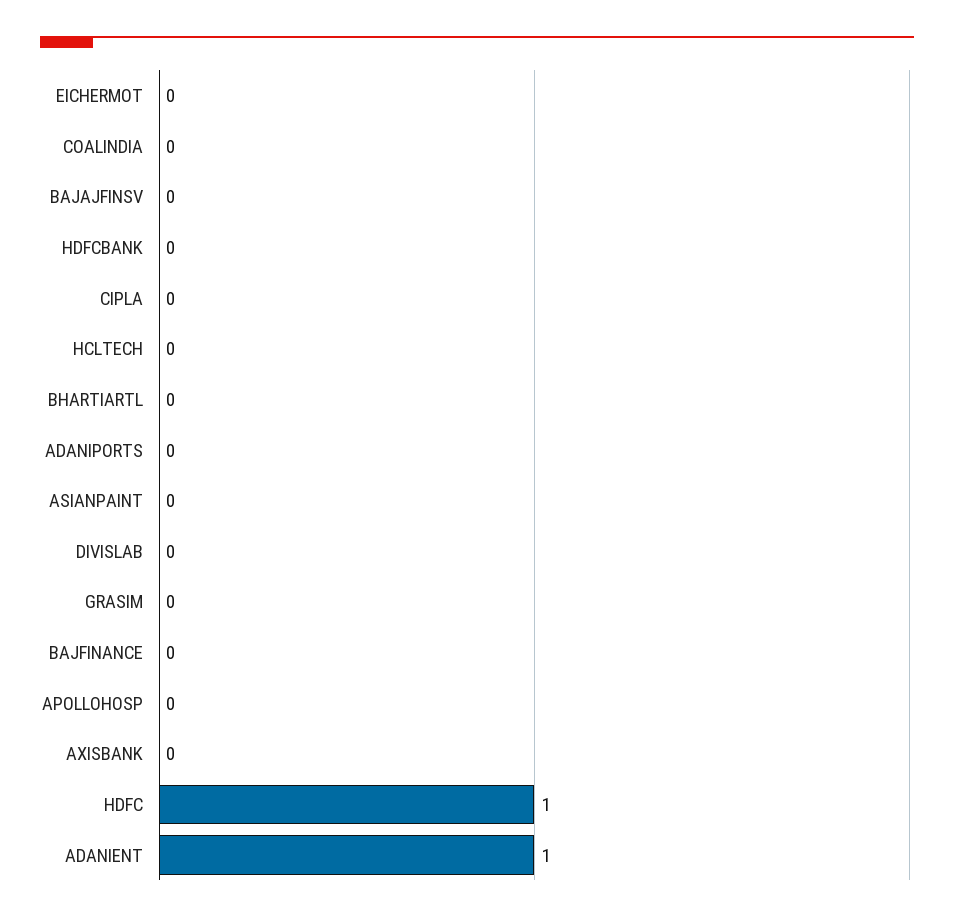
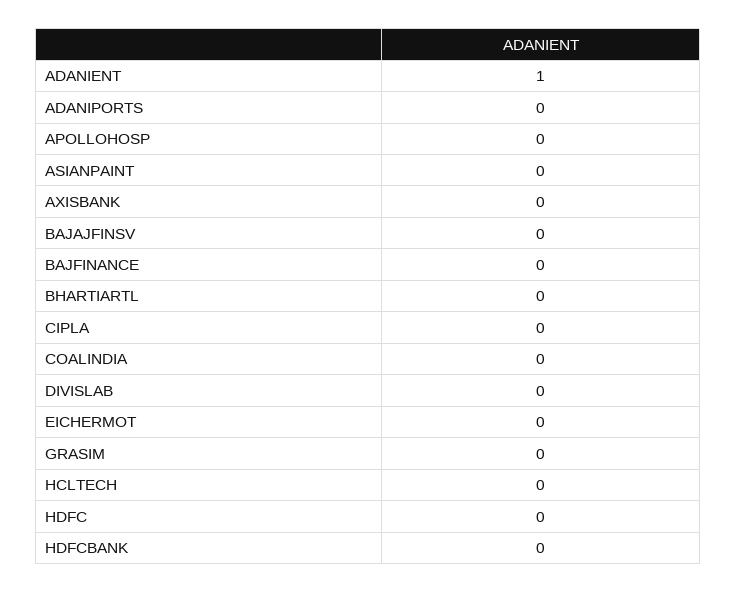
HDFC: 1 -> 0

